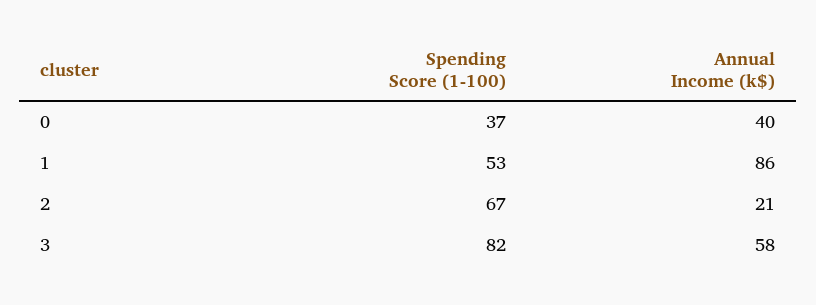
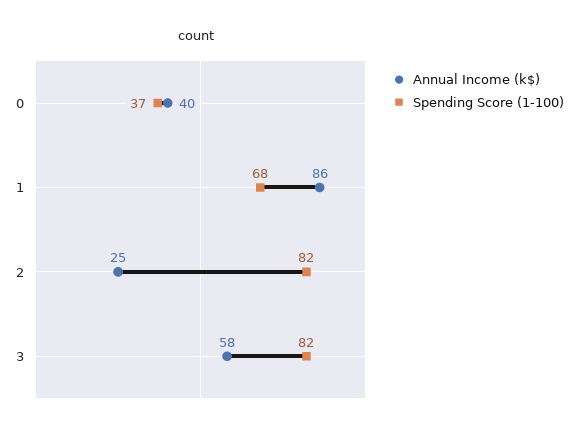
Spending Score (1-100), 1: 53 -> 68
Spending Score (1-100), 2: 67 -> 82
Annual Income (k$), 2: 21 -> 25

